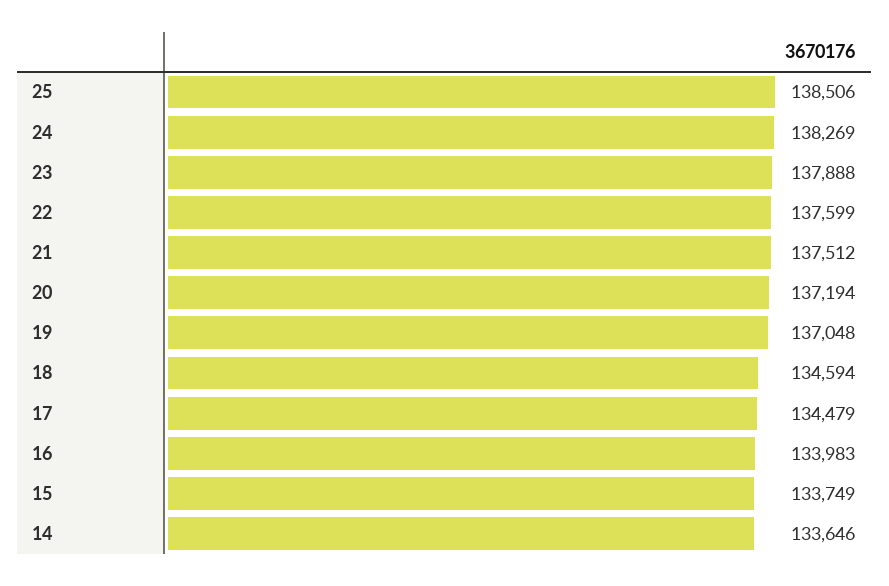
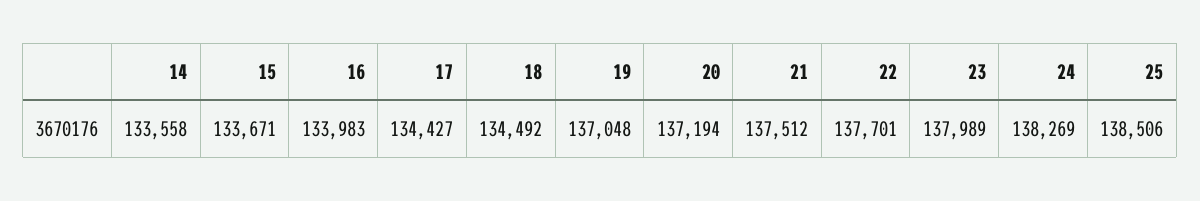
23: 137888 -> 137989
22: 137599 -> 137701
18: 134594 -> 134492
17: 134479 -> 134427
15: 133749 -> 133671
14: 133646 -> 133558

